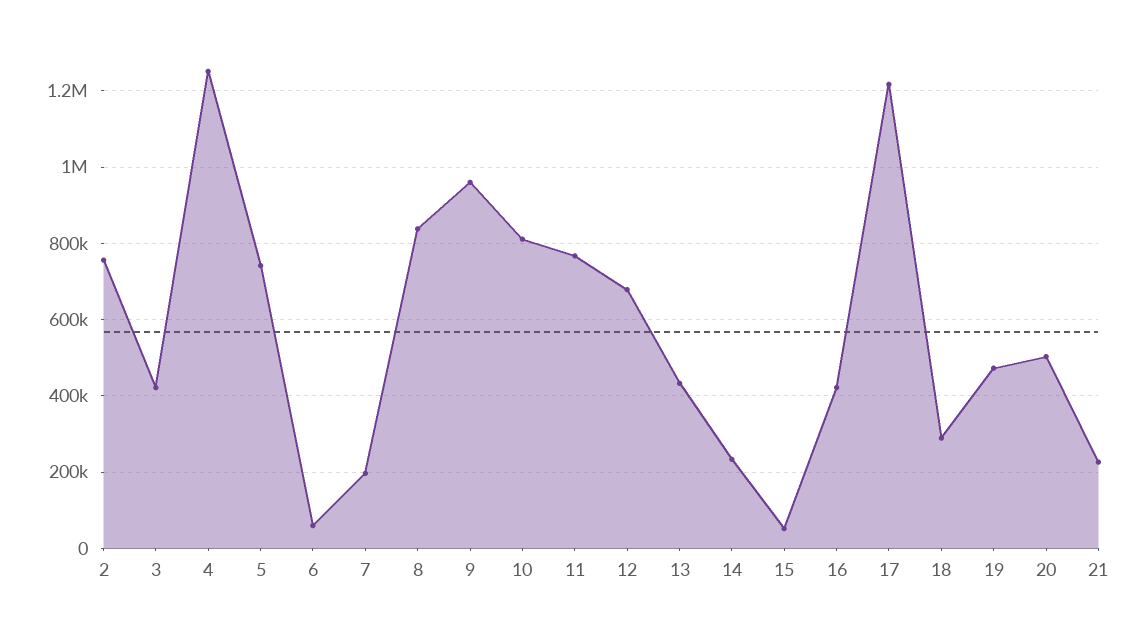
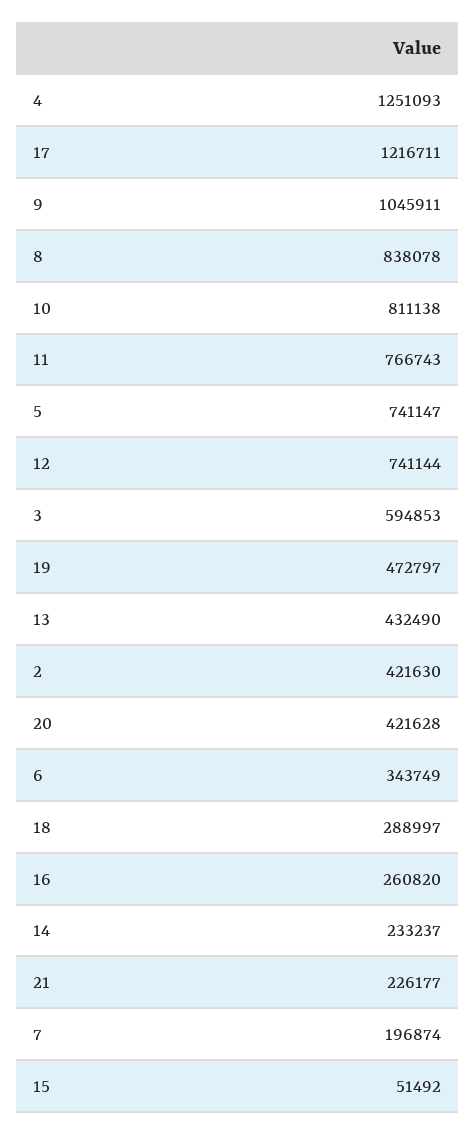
2: 760000 -> 421630
3: 420000 -> 594853
6: 60000 -> 343749
9: 960000 -> 1045911
12: 680000 -> 741144
16: 420000 -> 260820
20: 500000 -> 421628

